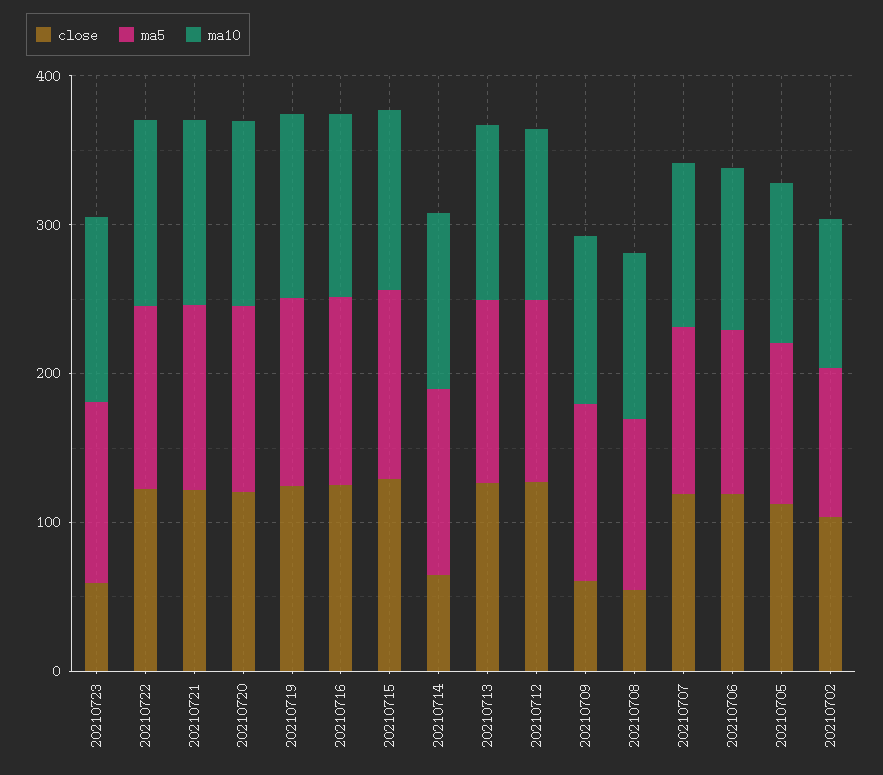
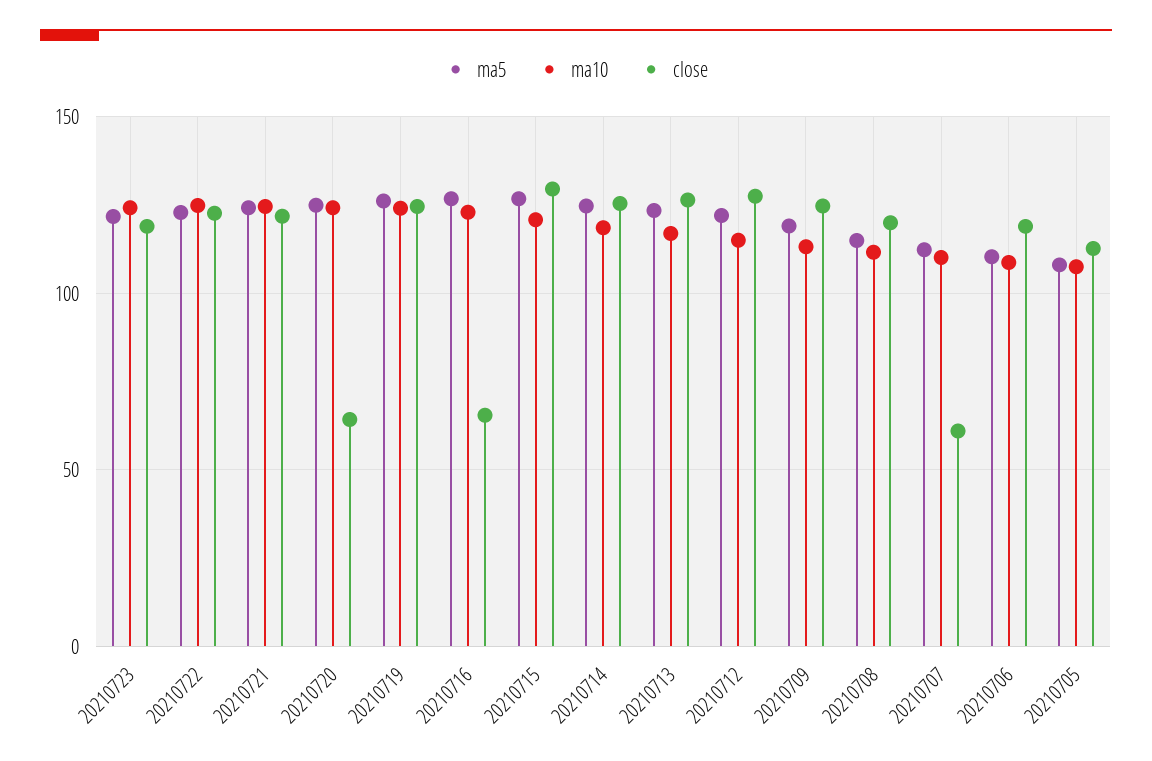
close, 20210723: 60 -> 120
close, 20210720: 120 -> 65
close, 20210716: 120 -> 65
close, 20210714: 60 -> 125
close, 20210709: 60 -> 125
close, 20210708: 60 -> 120
close, 20210707: 120 -> 60
close, 20210702: 100 -> none
ma5, 20210702: 100 -> none
ma10, 20210702: 100 -> none

